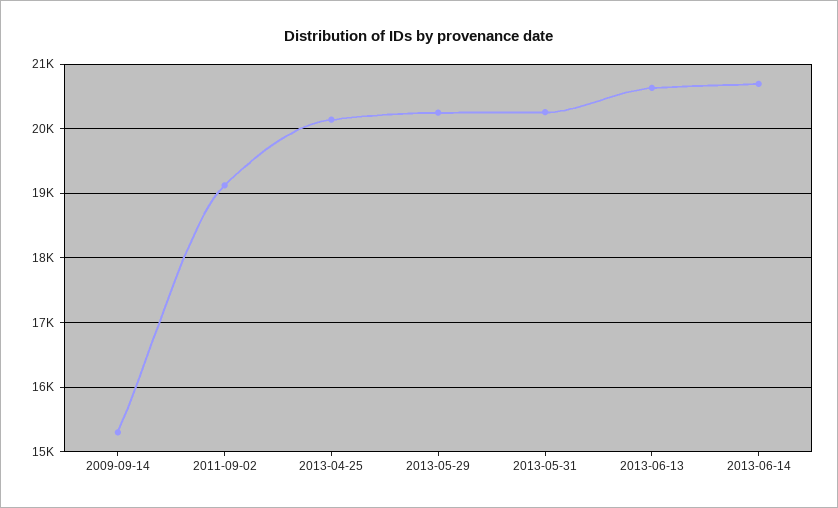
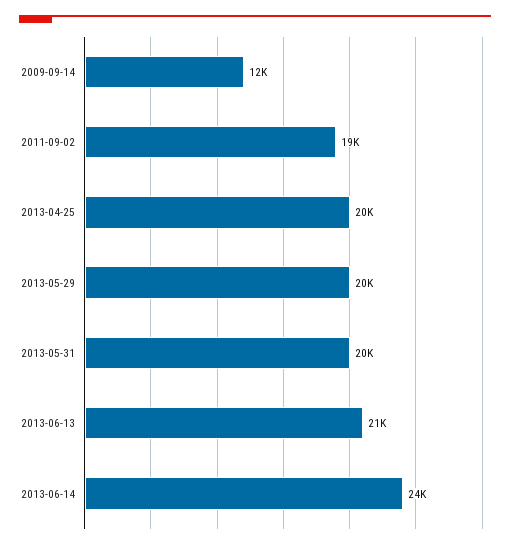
2009-09-14: 15300 -> 12000
2013-06-14: 20700 -> 24000

